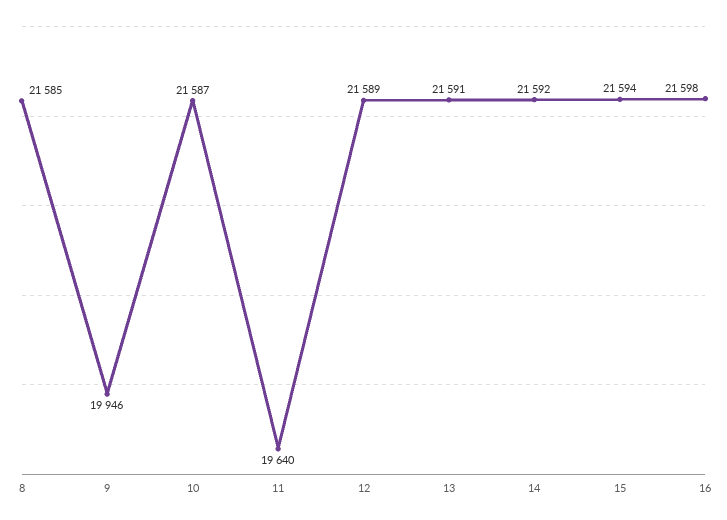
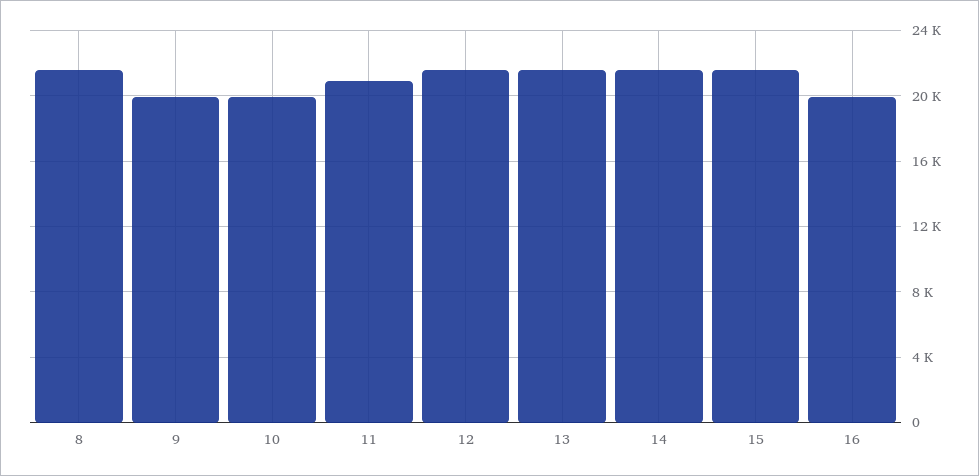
10: 21587 -> 20000
11: 19640 -> 21000
16: 21598 -> 20000

